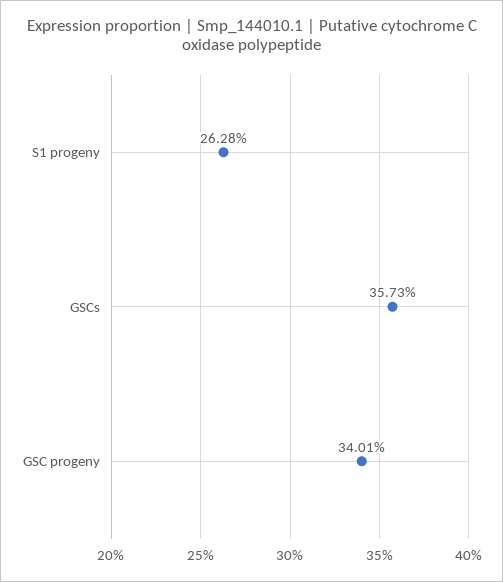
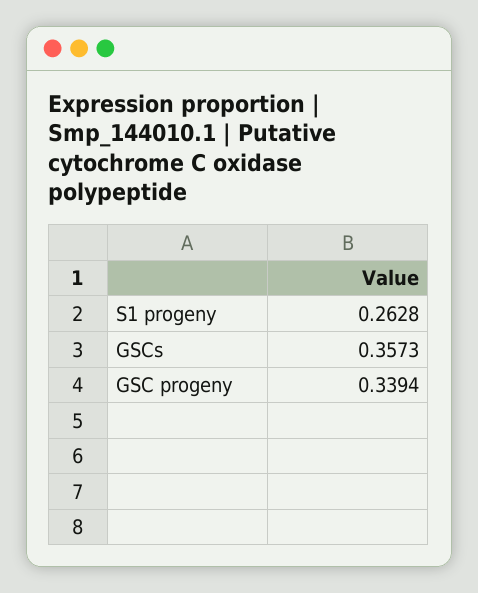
GSC progeny: 0.3401 -> 0.3394

